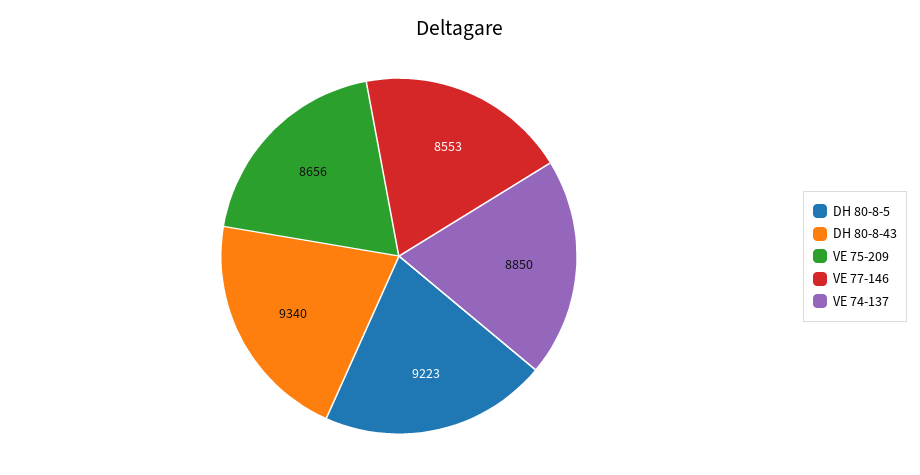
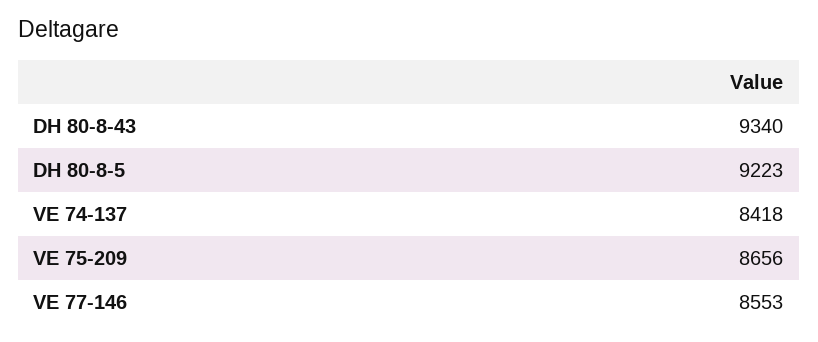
VE 74-137: 8850 -> 8418

